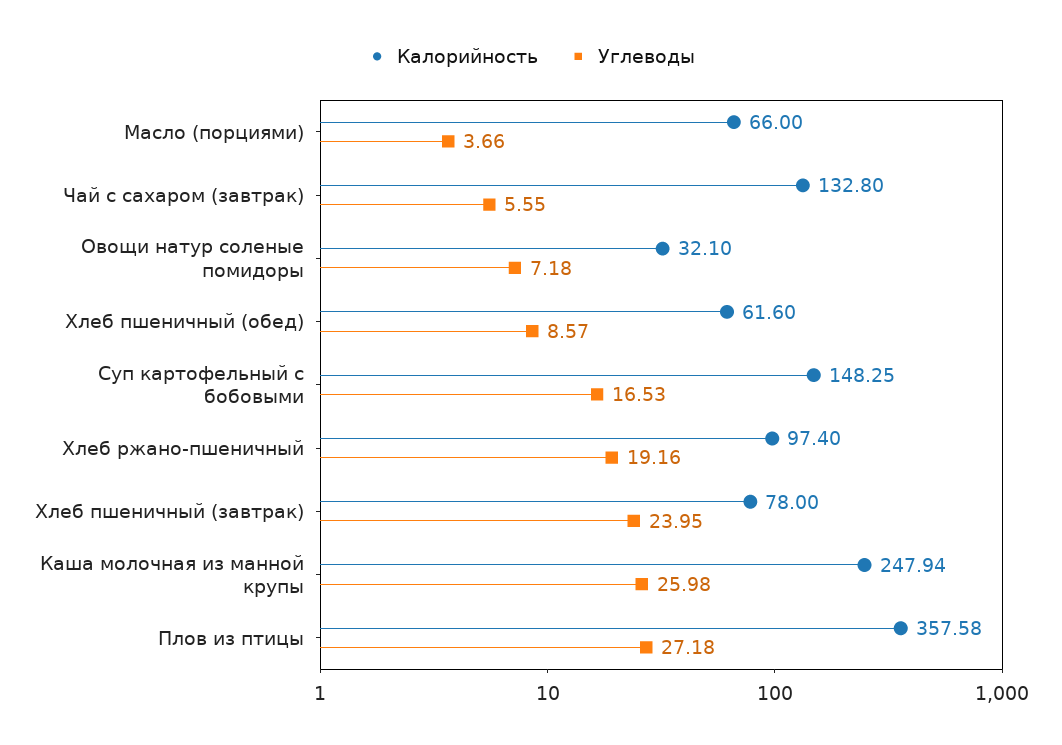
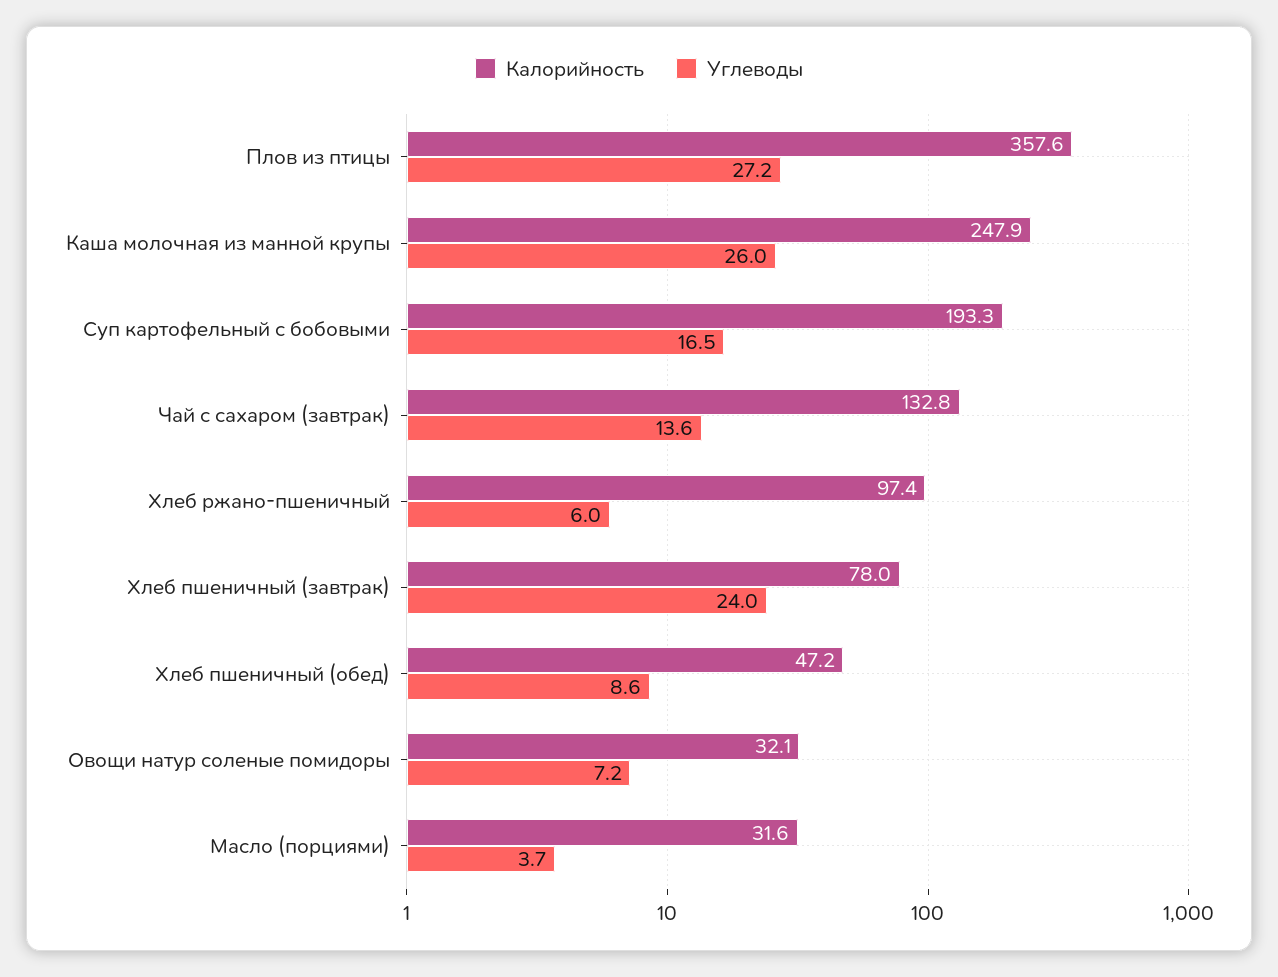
Калорийность, Масло (порциями): 66 -> 31.6
Углеводы, Чай с сахаром (завтрак): 5.55 -> 13.6
Калорийность, Хлеб пшеничный (обед): 61.6 -> 47.2
Калорийность, Суп картофельный с бобовыми: 148.25 -> 193.3
Углеводы, Хлеб ржано-пшеничный: 19.16 -> 6

